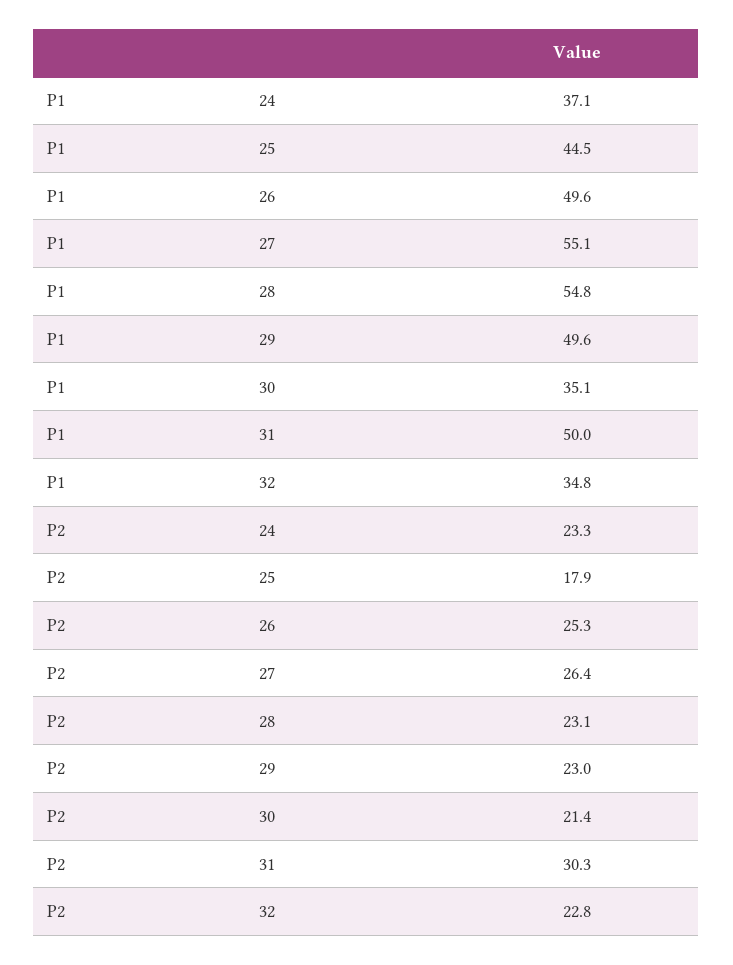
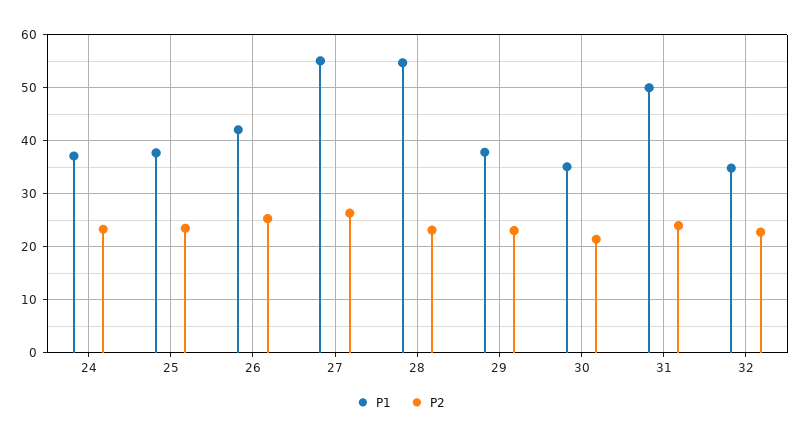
P1, 25: 44.5 -> 38
P1, 26: 49.6 -> 42
P1, 29: 49.6 -> 38
P2, 25: 17.9 -> 24
P2, 31: 30.3 -> 24

